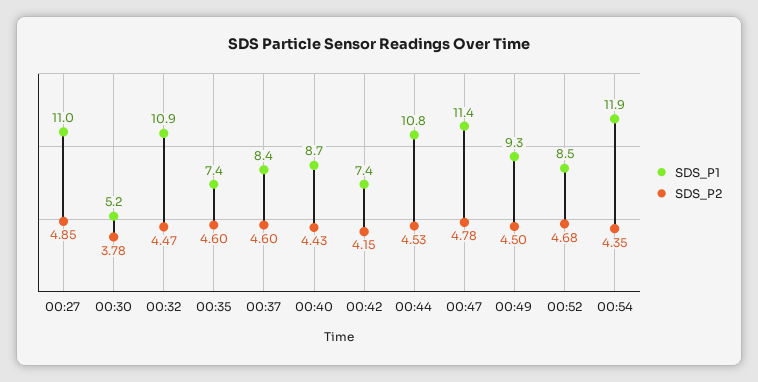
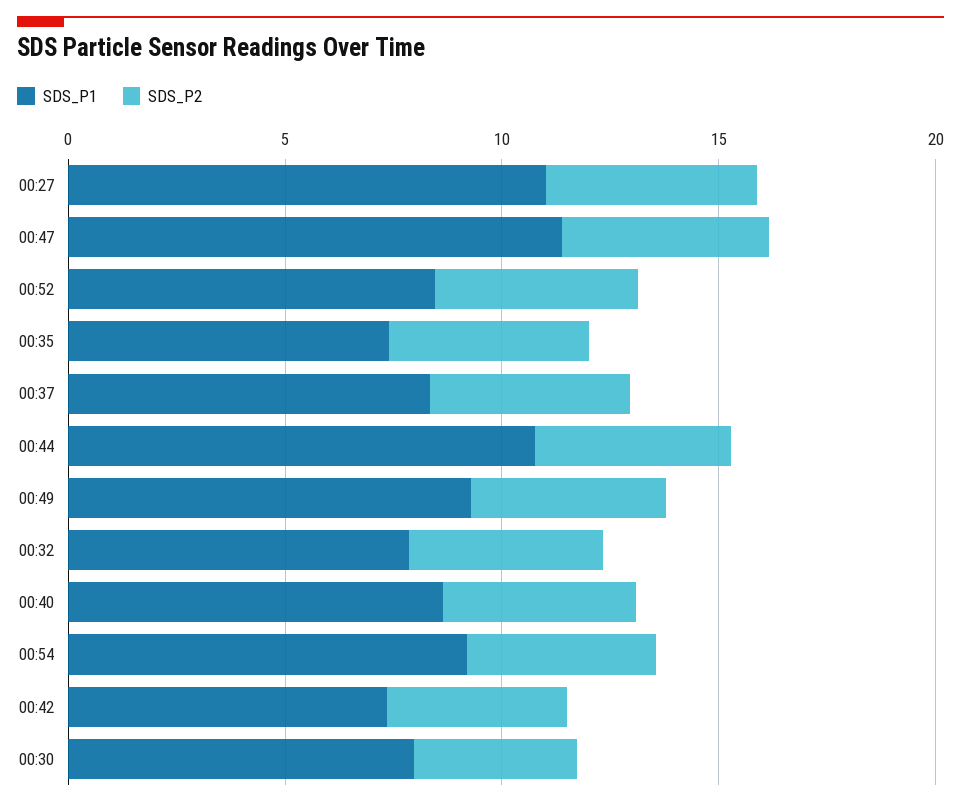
SDS_P1, 00:30: 5.2 -> 8
SDS_P1, 00:32: 10.9 -> 8
SDS_P1, 00:54: 11.9 -> 9

